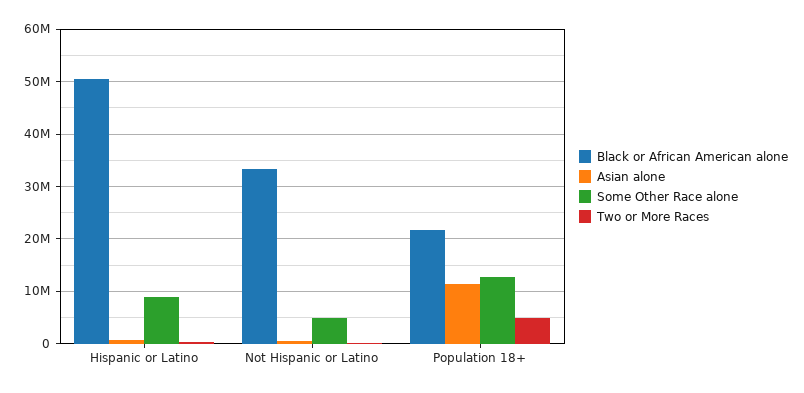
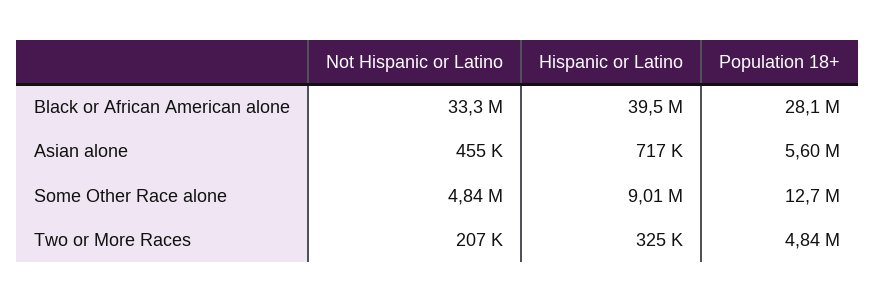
Black or African American alone, Hispanic or Latino: 50000000 -> 39500000
Black or African American alone, Population 18+: 22000000 -> 28100000
Asian alone, Population 18+: 12000000 -> 5600000

